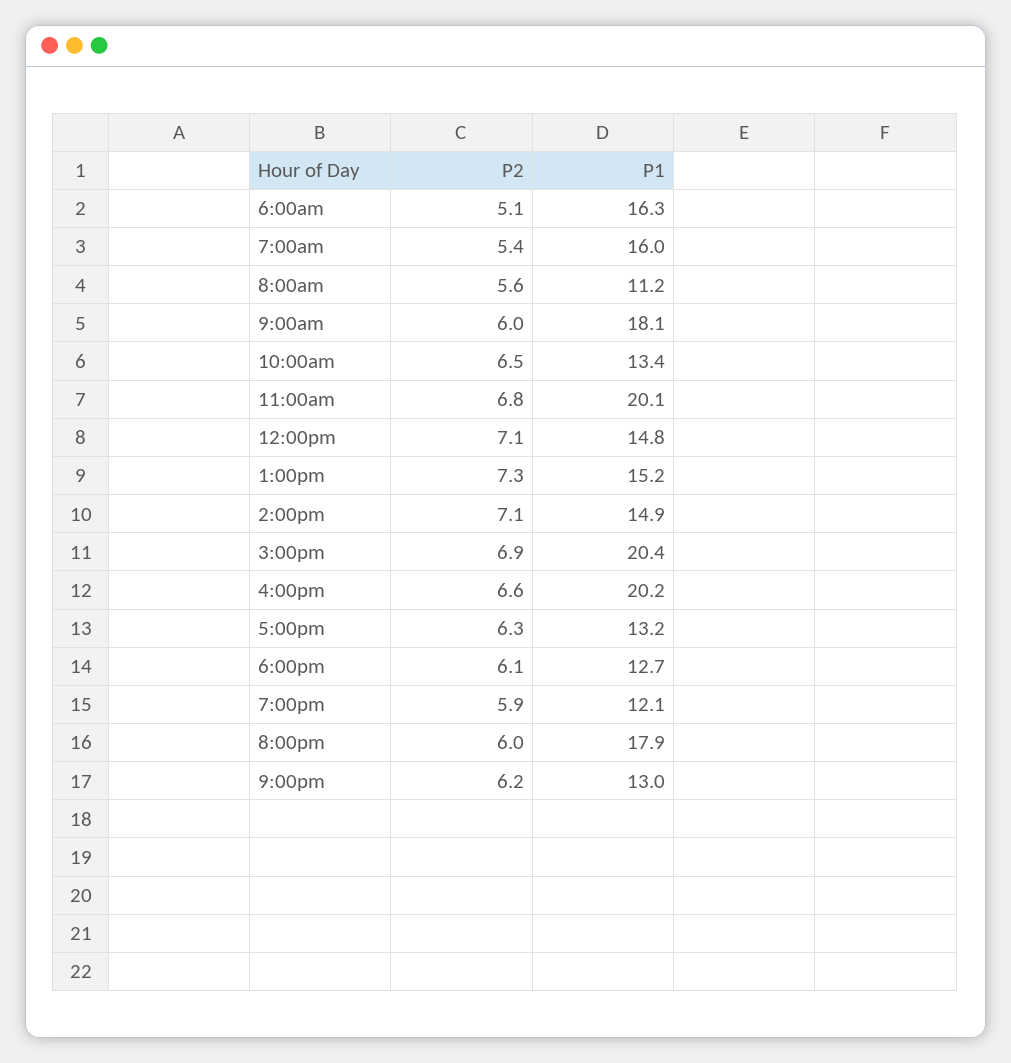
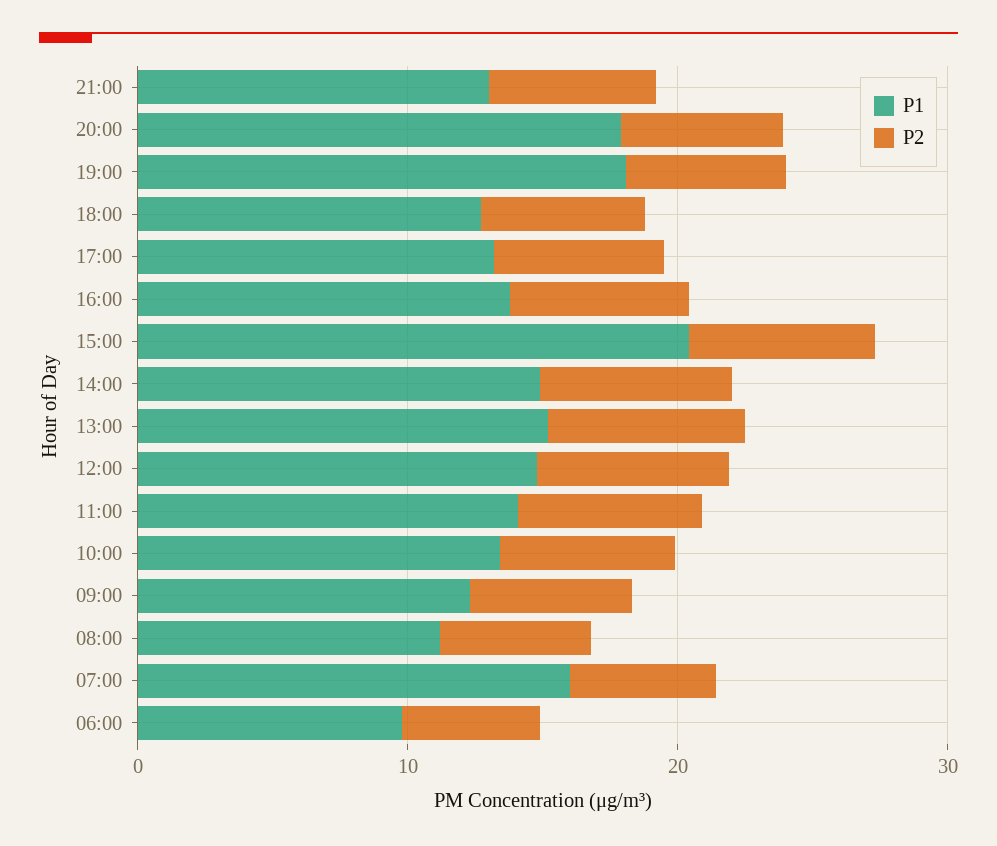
P1, 6:00am: 16.3 -> 10
P1, 9:00am: 18.1 -> 12
P1, 11:00am: 20.1 -> 14
P1, 4:00pm: 20.2 -> 14
P1, 7:00pm: 12.1 -> 18

